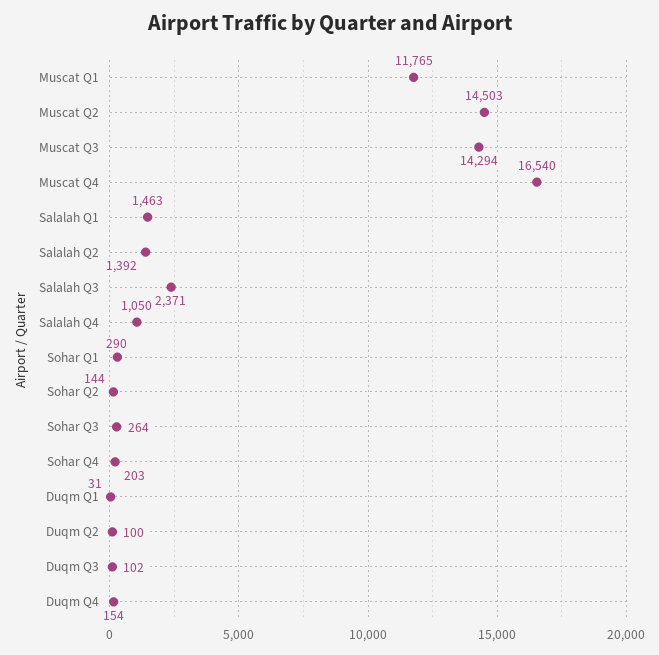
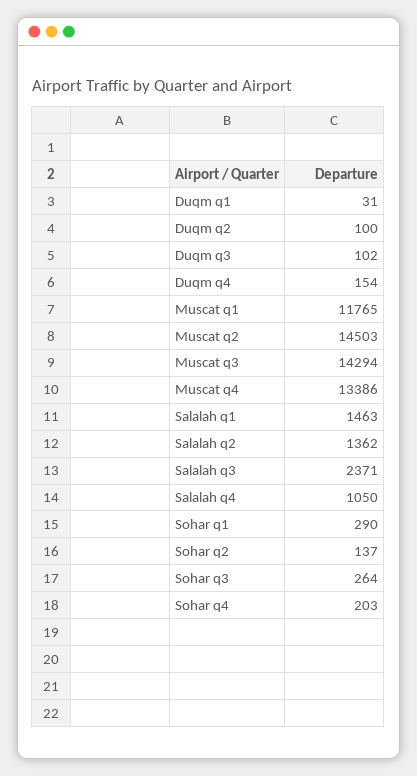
Muscat Q4: 16540 -> 13386
Salalah Q2: 1392 -> 1362
Sohar Q2: 144 -> 137

